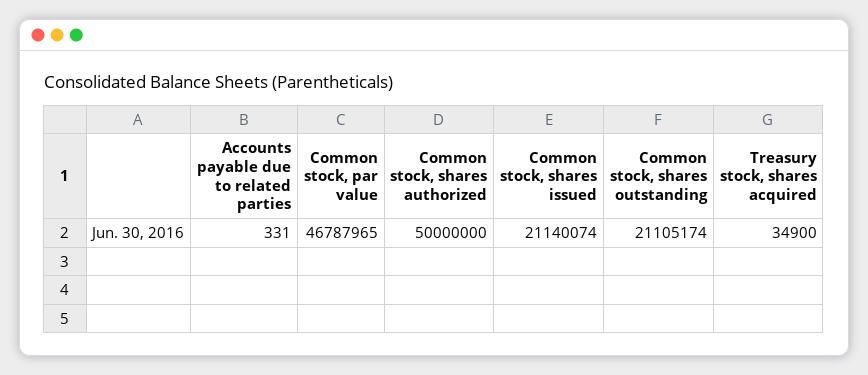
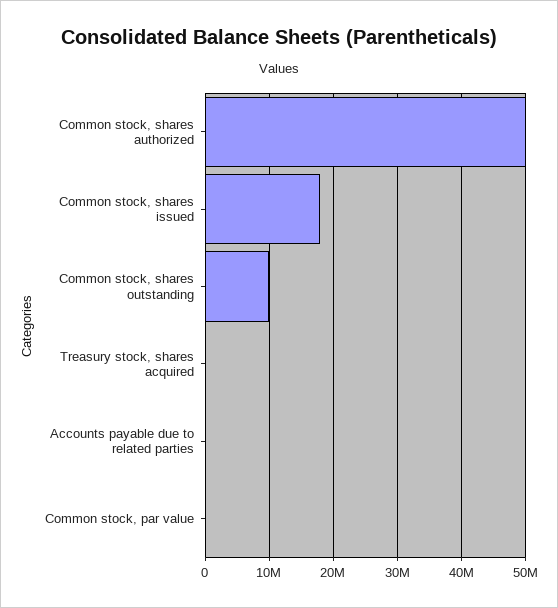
Common stock, par value: 46787965 -> 0
Common stock, shares issued: 21140074 -> 18000000
Common stock, shares outstanding: 21105174 -> 10000000

